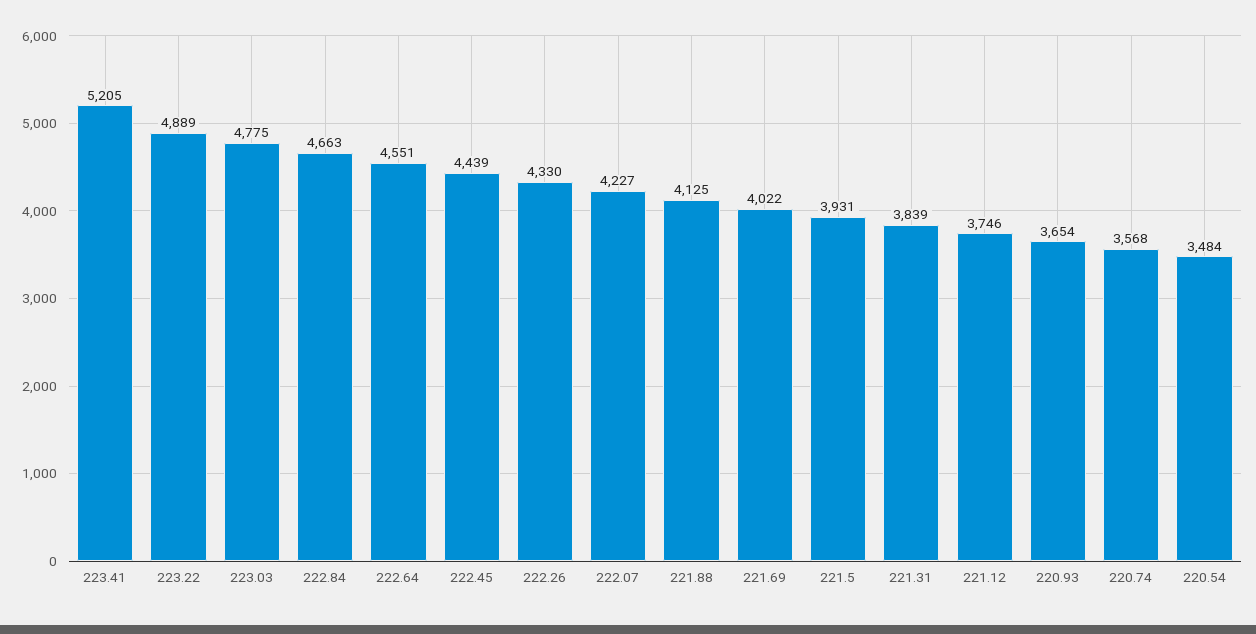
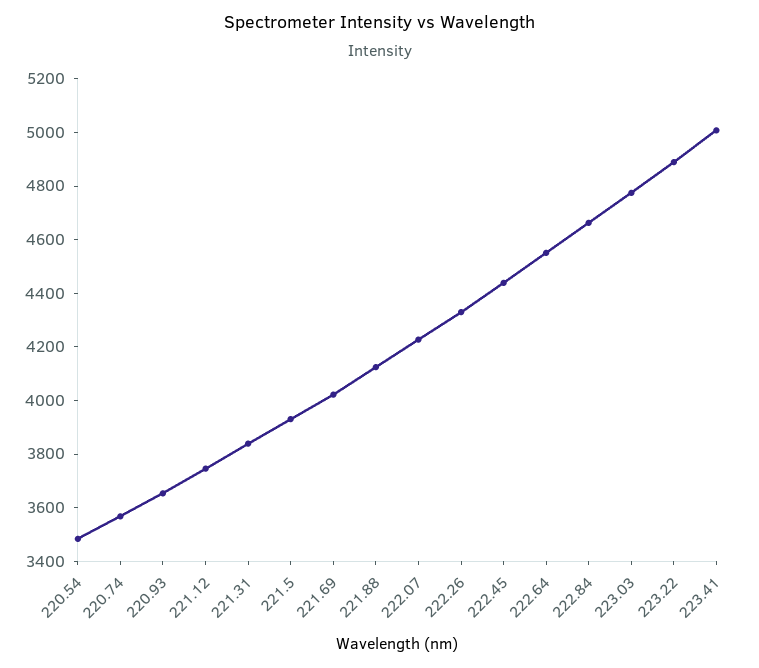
223.41: 5205 -> 5000

